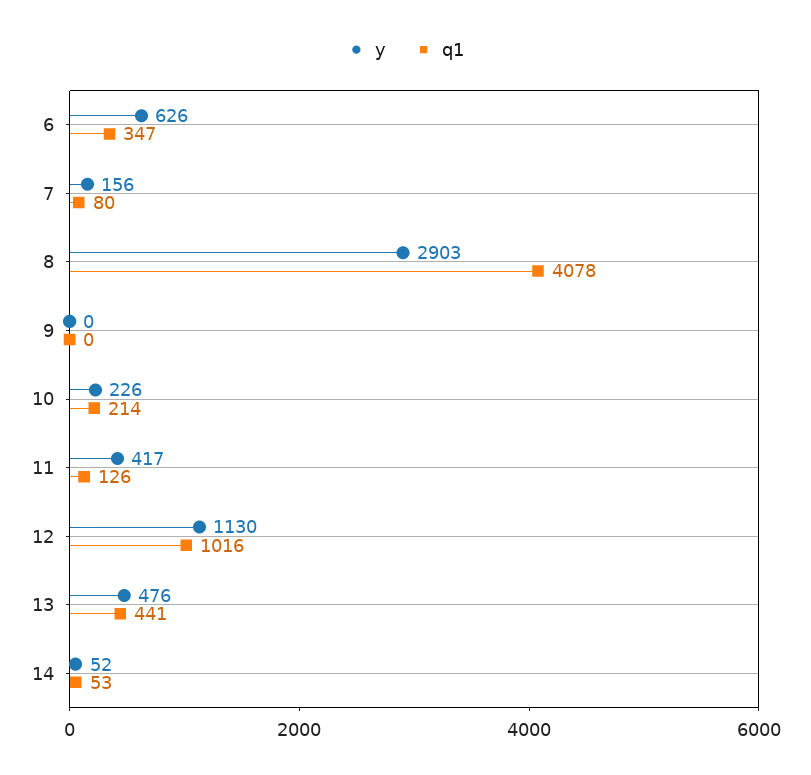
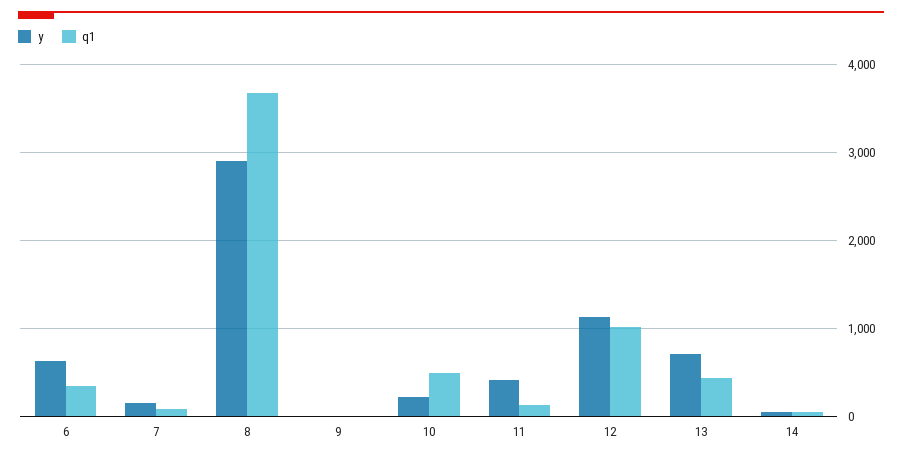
q1, 8: 4078 -> 3700
q1, 10: 214 -> 500
y, 13: 476 -> 700

